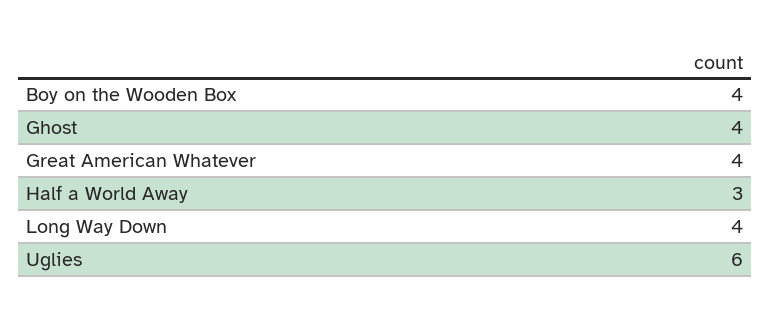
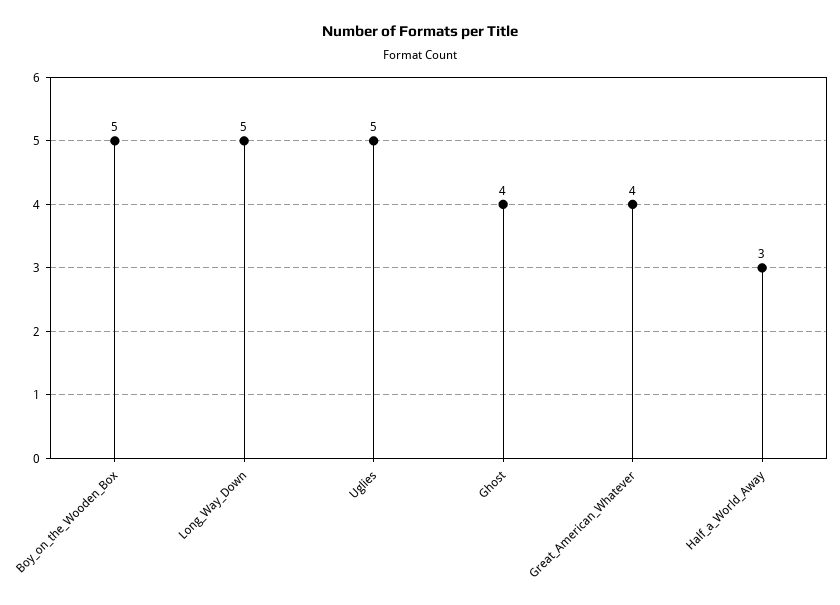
Boy on the Wooden Box: 4 -> 5
Long Way Down: 4 -> 5
Uglies: 6 -> 5

